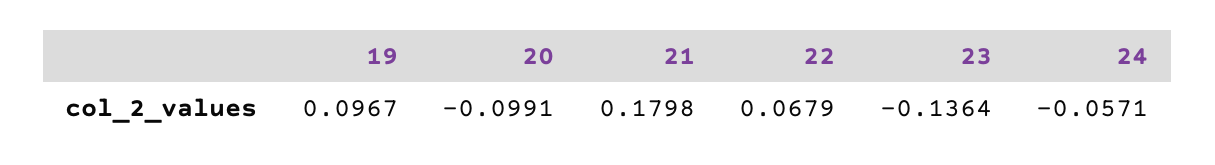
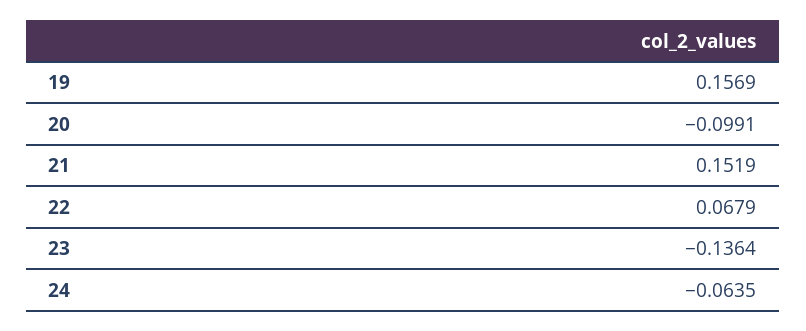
19: 0.0967 -> 0.1569
21: 0.1798 -> 0.1519
24: -0.0571 -> -0.0635

